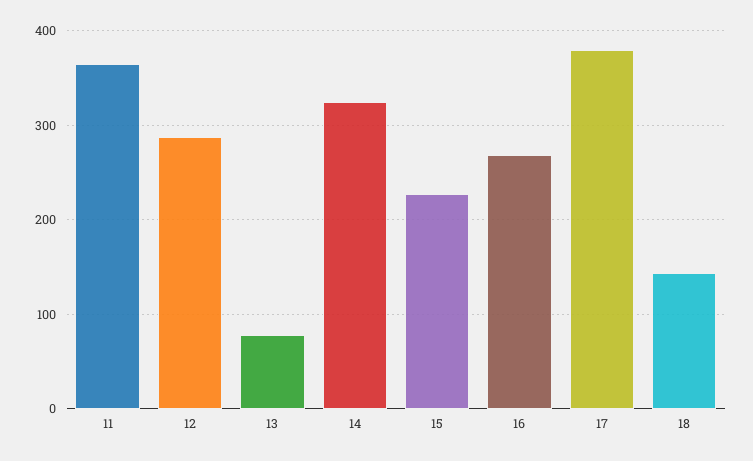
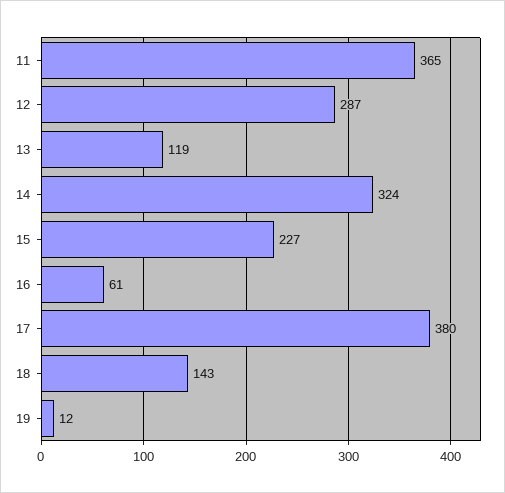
13: 80 -> 119
16: 270 -> 61
19: none -> 12

